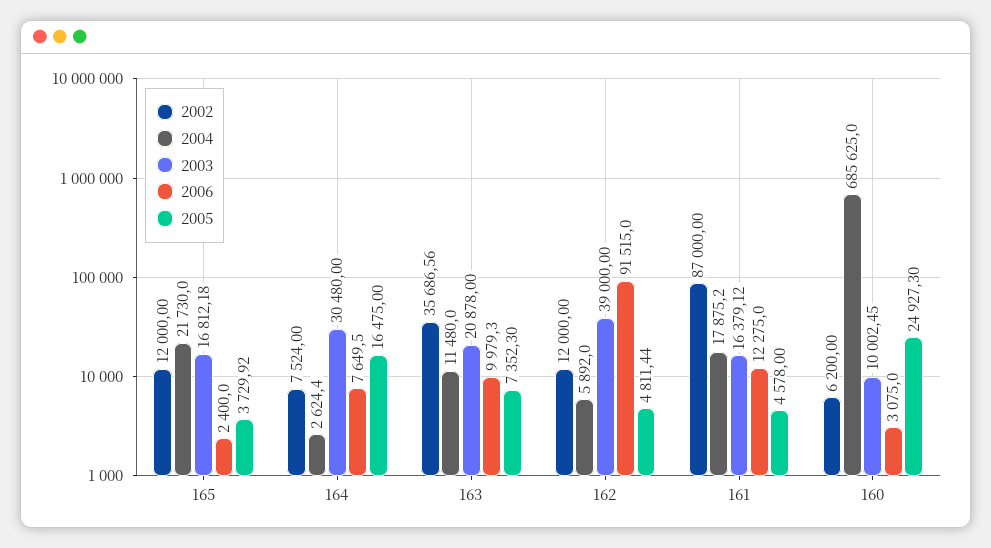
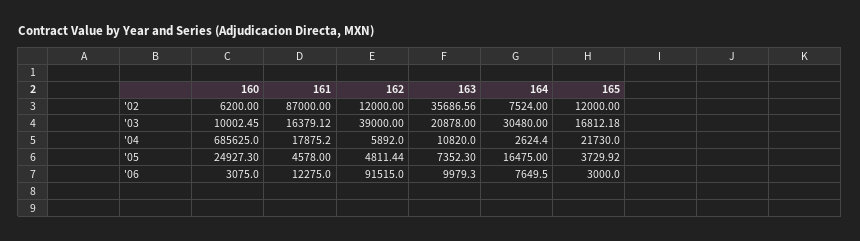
2006, 165: 2400 -> 3000
2004, 163: 11480 -> 10820

